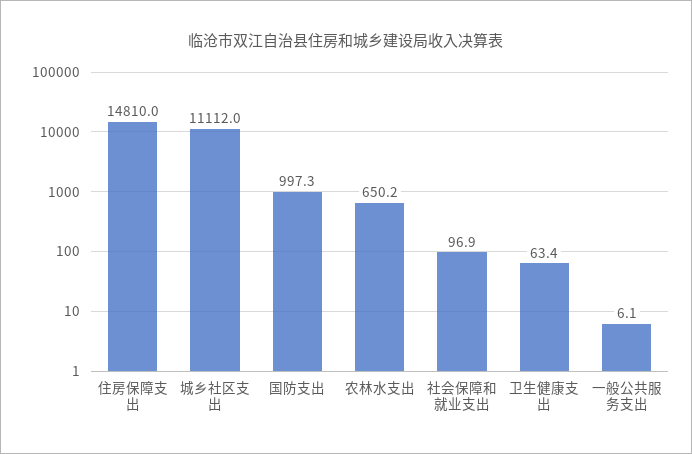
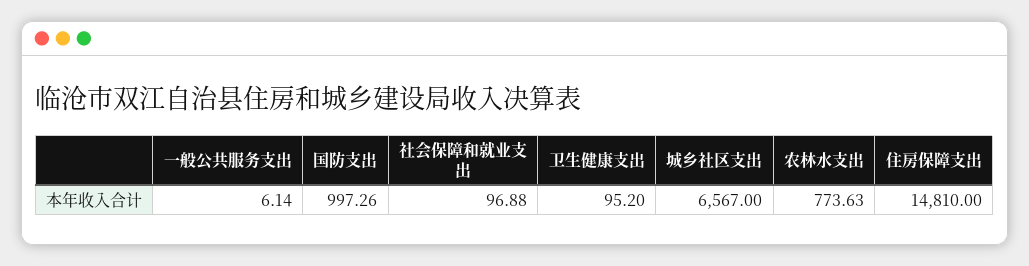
城乡社区支出: 11112 -> 6567
农林水支出: 650.2 -> 773.63
卫生健康支出: 63.4 -> 95.2

